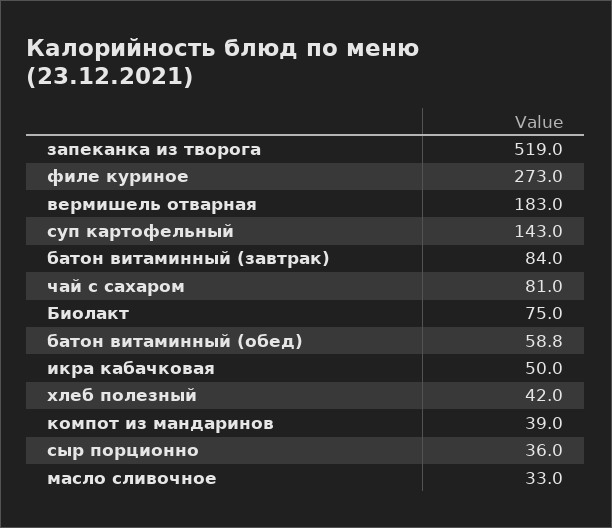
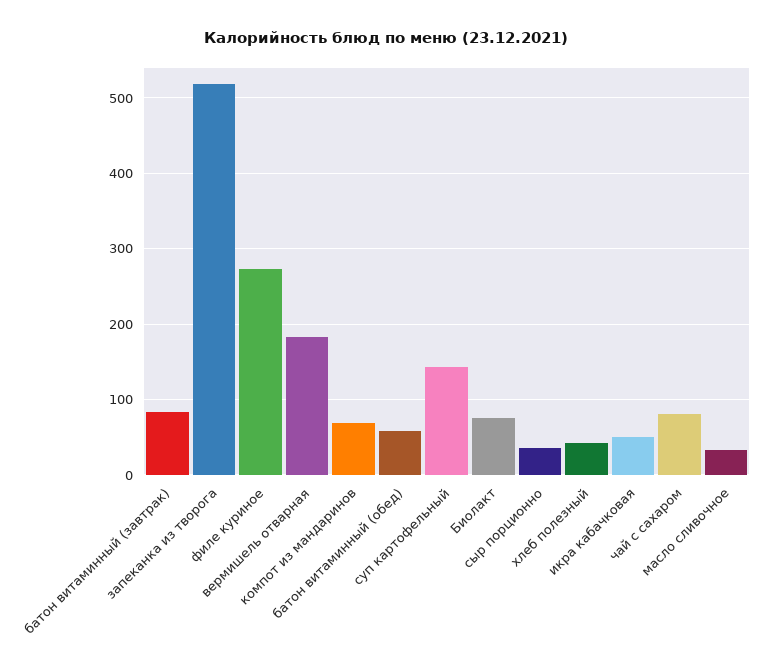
компот из мандаринов: 39 -> 70

